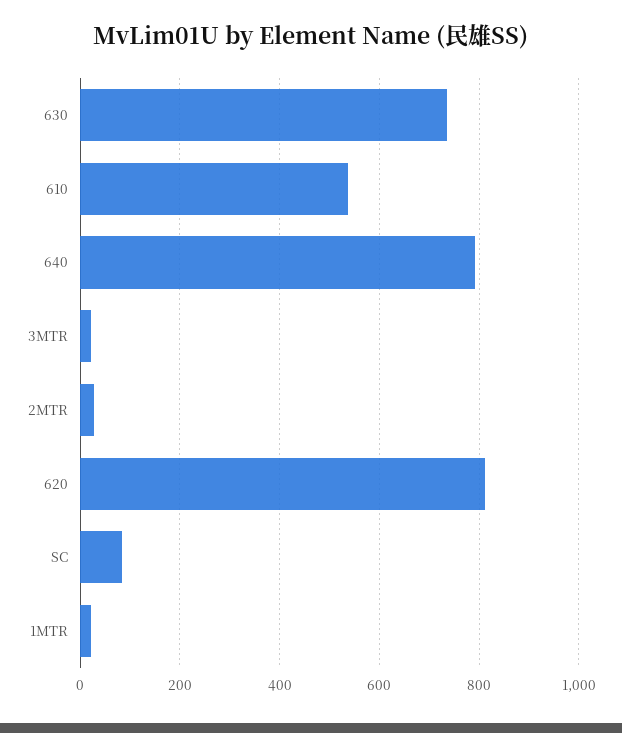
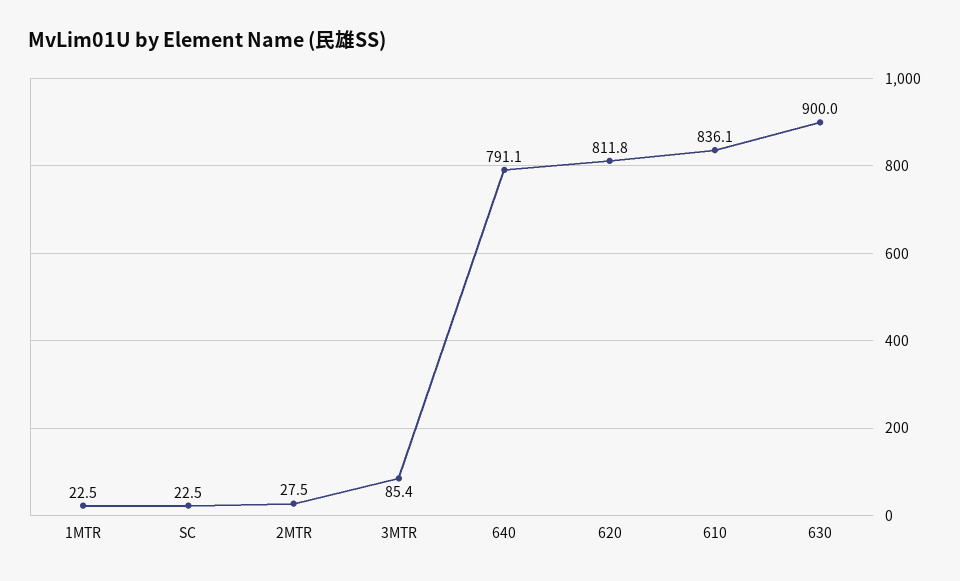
630: 740 -> 900
610: 540 -> 836.1
3MTR: 20 -> 85.4
SC: 80 -> 22.5

